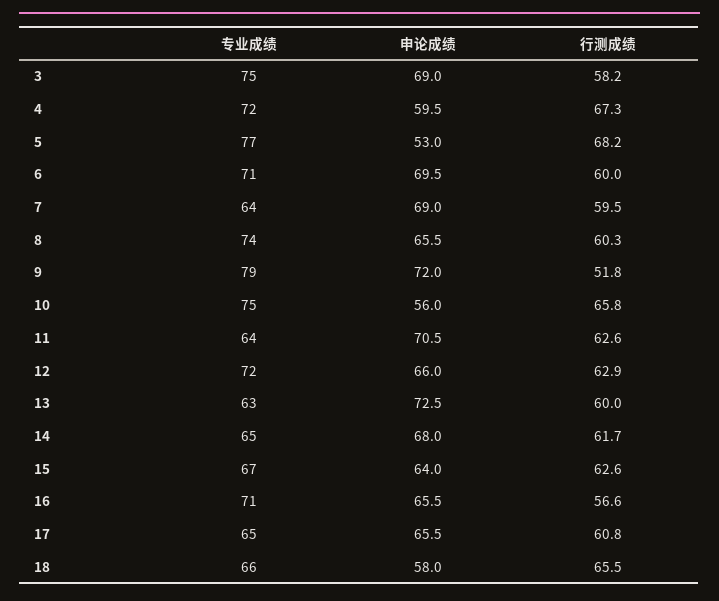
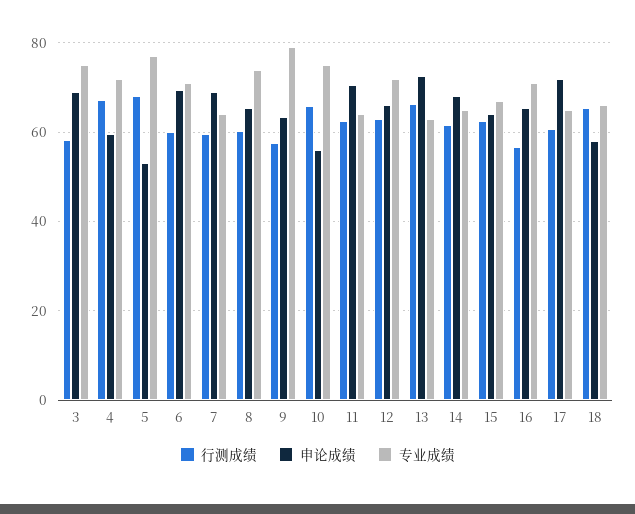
申论成绩, 9: 72 -> 64
行测成绩, 9: 51.8 -> 58
行测成绩, 13: 60 -> 66
申论成绩, 17: 65.5 -> 72

